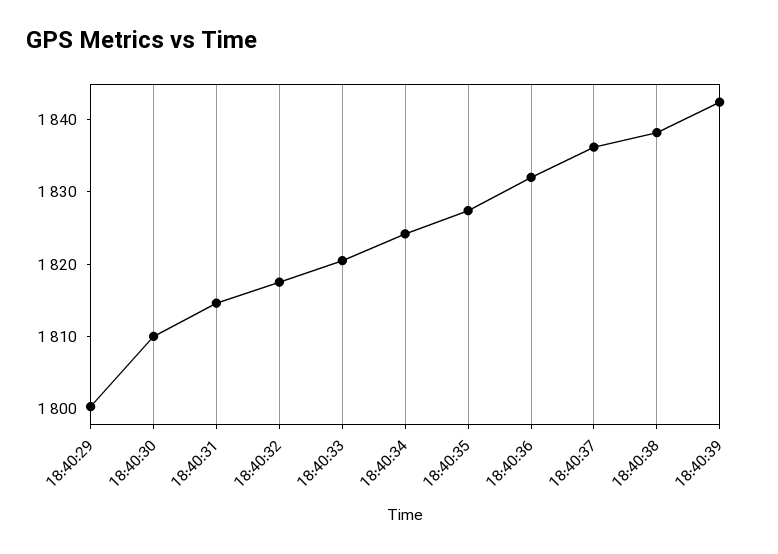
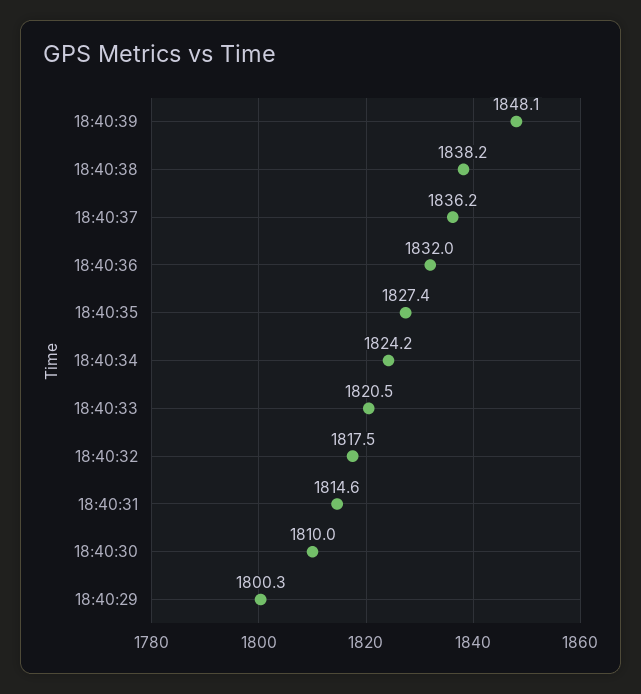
18:40:39: 1842 -> 1848.1

